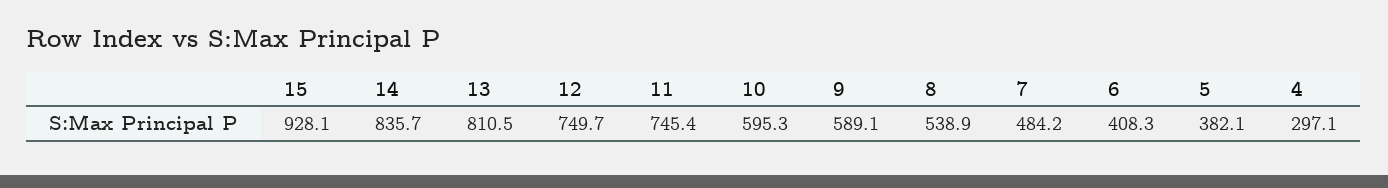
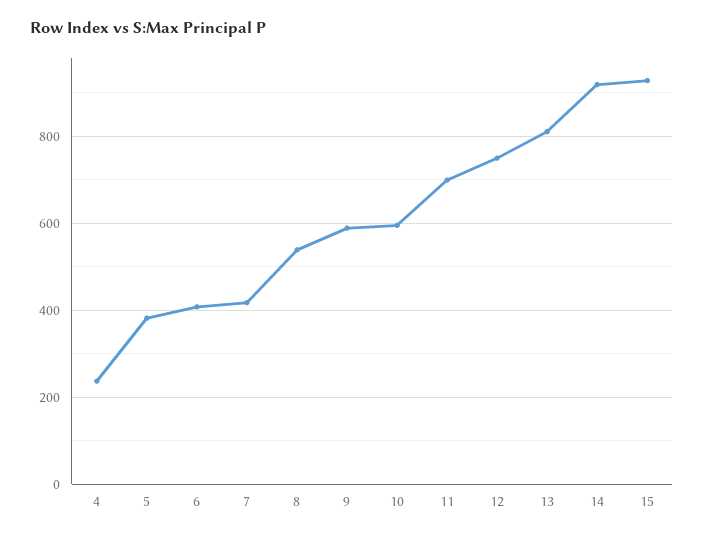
14: 835.7 -> 920
11: 745.4 -> 700
7: 484.2 -> 420
4: 297.1 -> 240

